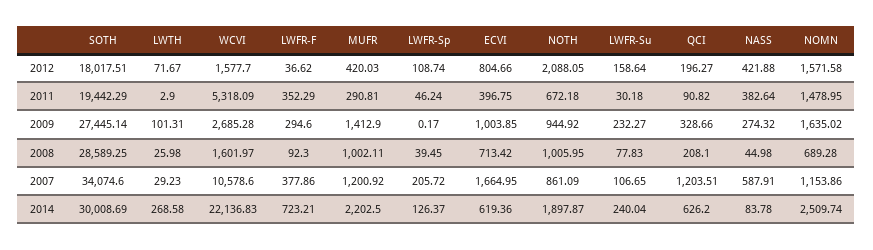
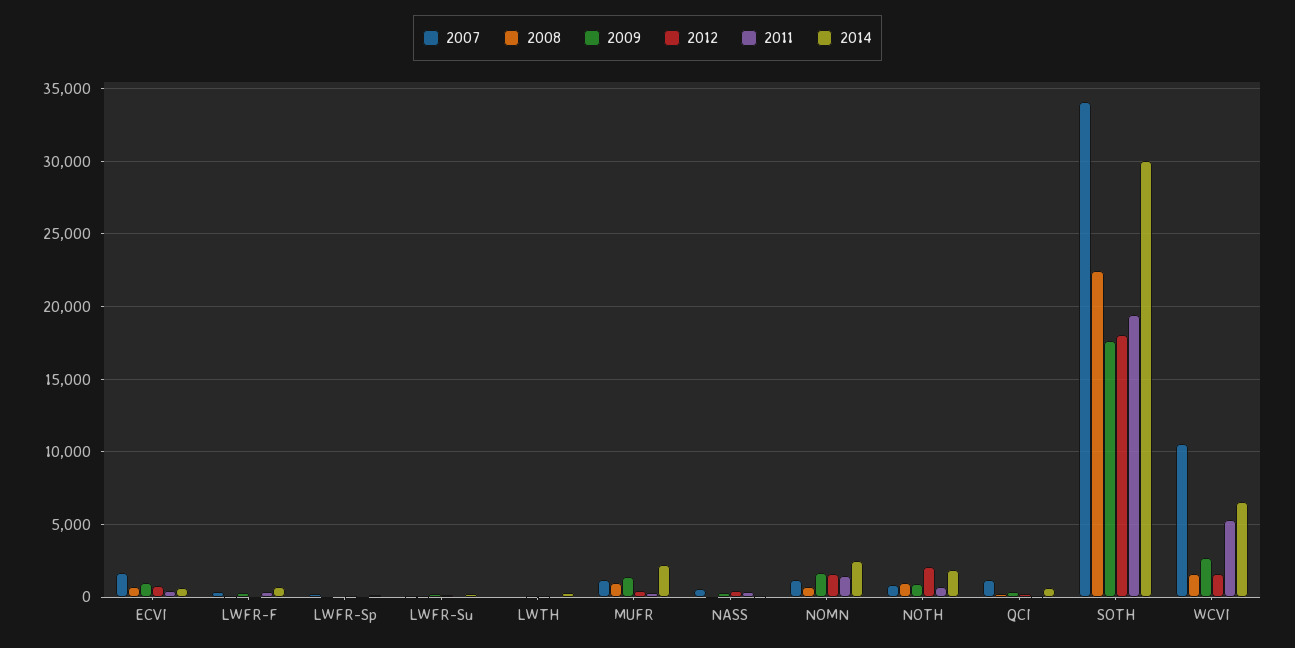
2009, SOTH: 27445.14 -> 17500
2008, SOTH: 28589.25 -> 22500
2014, WCVI: 22136.83 -> 6500

